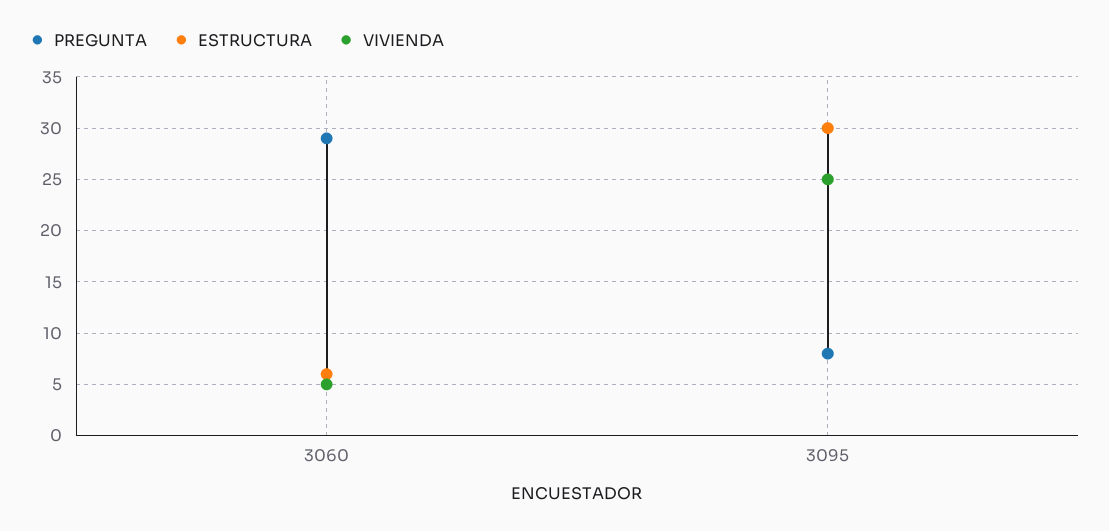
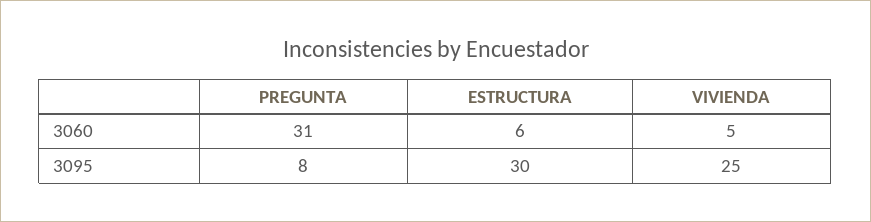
PREGUNTA, 3060: 29 -> 31

